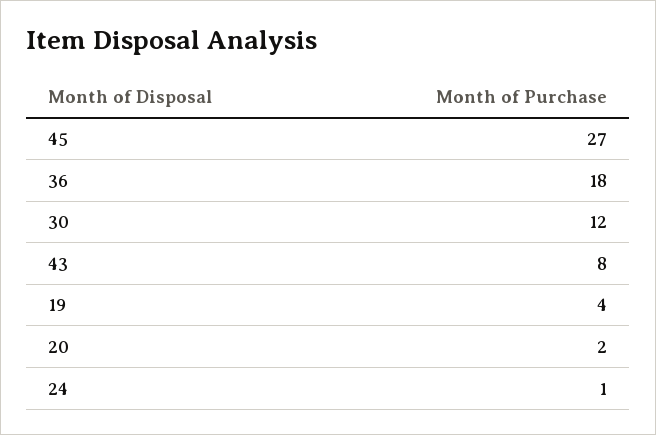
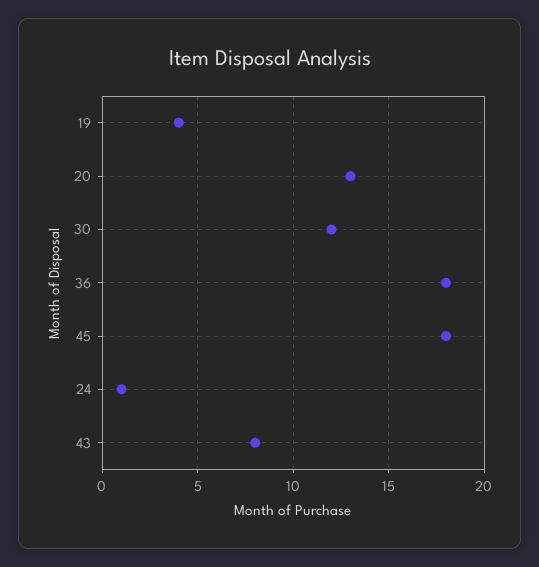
45: 27 -> 18
20: 2 -> 13

